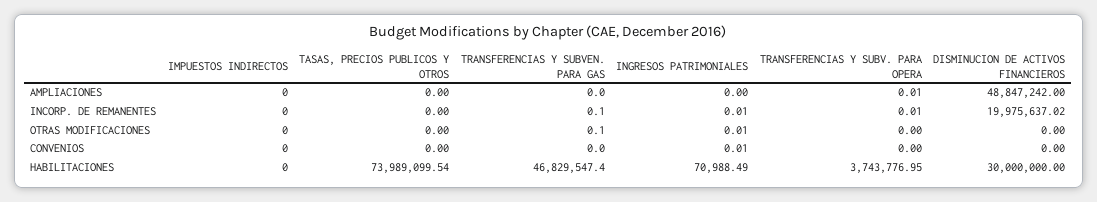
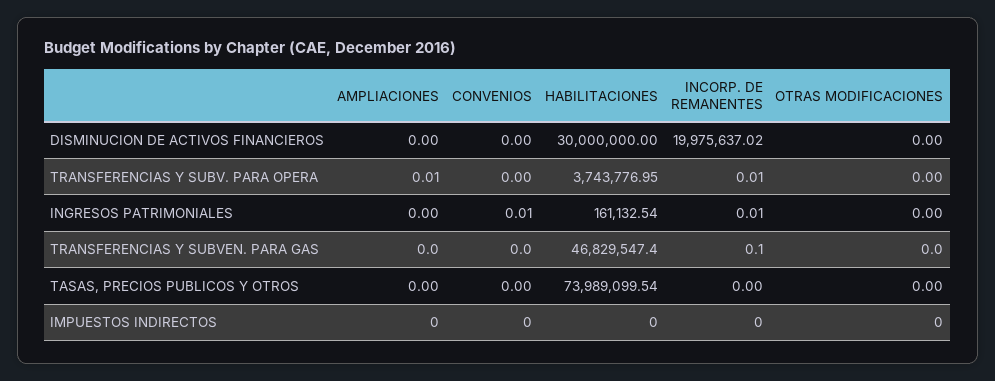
DISMINUCION DE ACTIVOS FINANCIEROS, AMPLIACIONES: 48847242 -> 0
TRANSFERENCIAS Y SUBVEN. PARA GAS, OTRAS MODIFICACIONES: 0.1 -> 0
INGRESOS PATRIMONIALES, OTRAS MODIFICACIONES: 0.01 -> 0
INGRESOS PATRIMONIALES, HABILITACIONES: 70988.49 -> 161132.54

